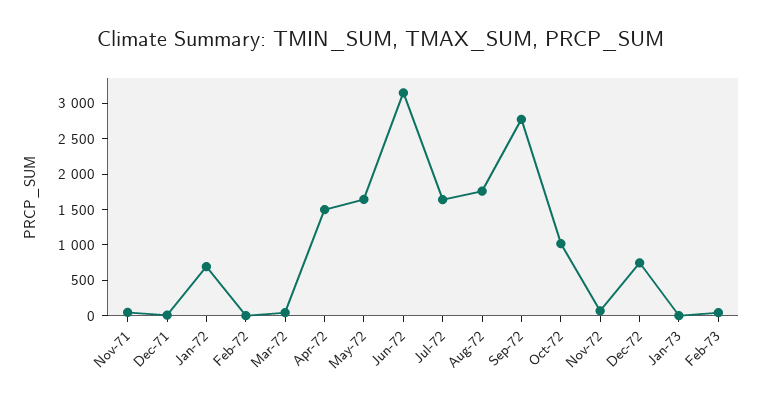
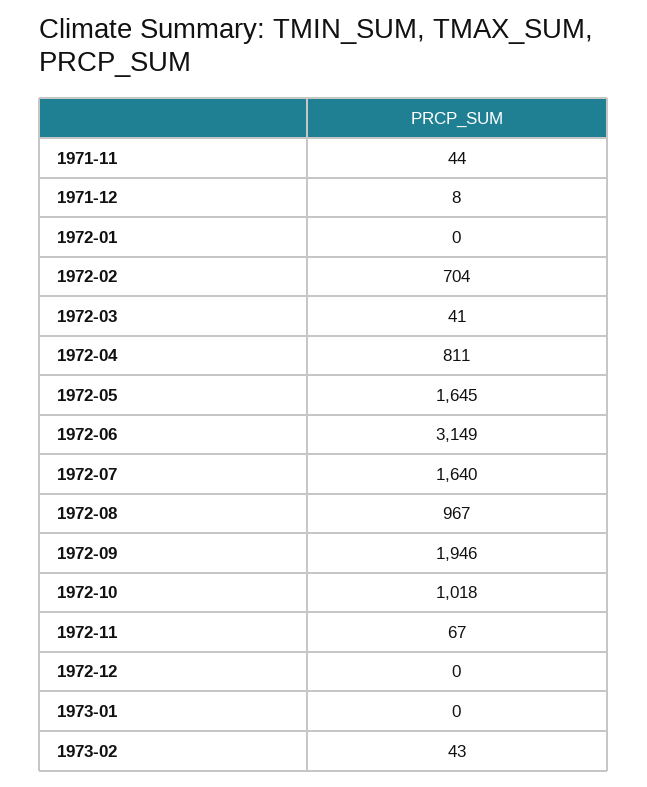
Jan-72: 750 -> 0
Feb-72: 0 -> 704
Apr-72: 1500 -> 811
Aug-72: 1750 -> 967
Sep-72: 2750 -> 1946
Dec-72: 750 -> 0

